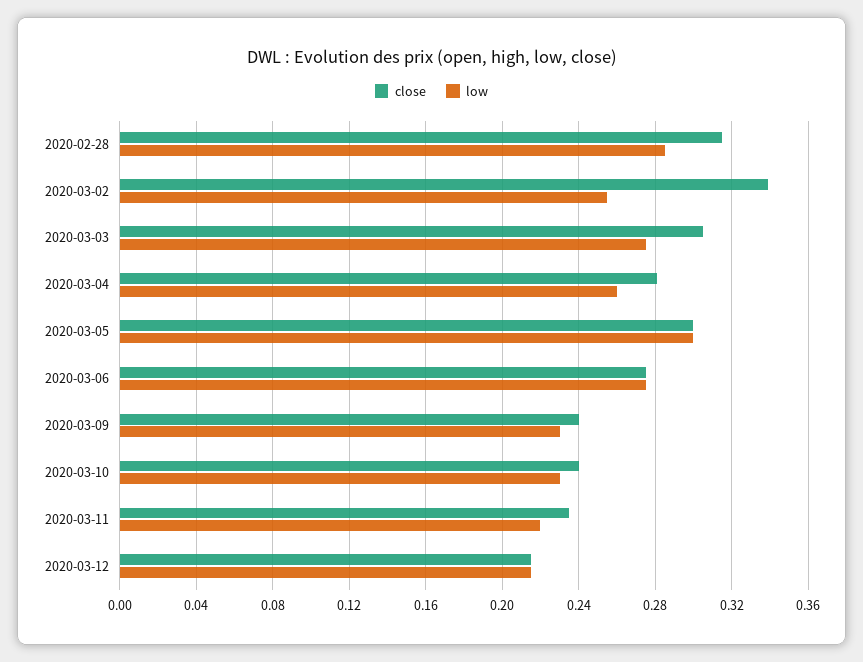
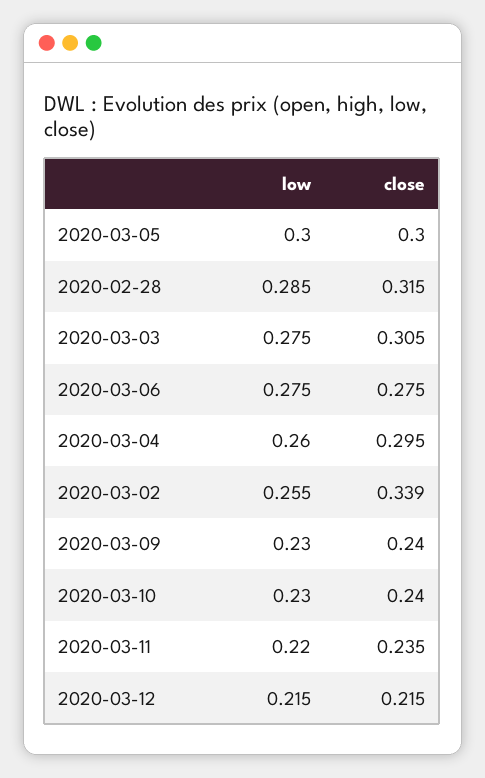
close, 2020-03-04: 0.28 -> 0.295

